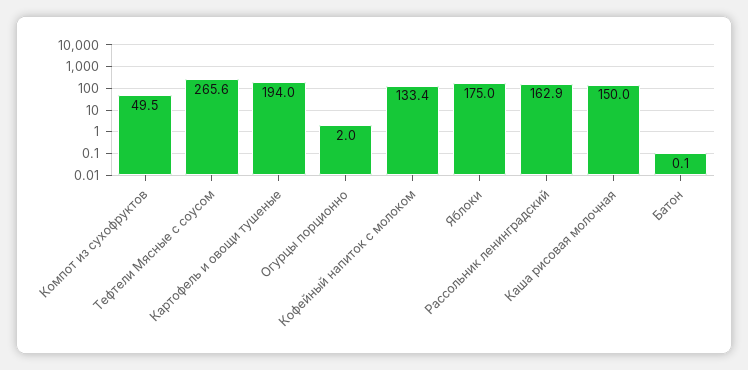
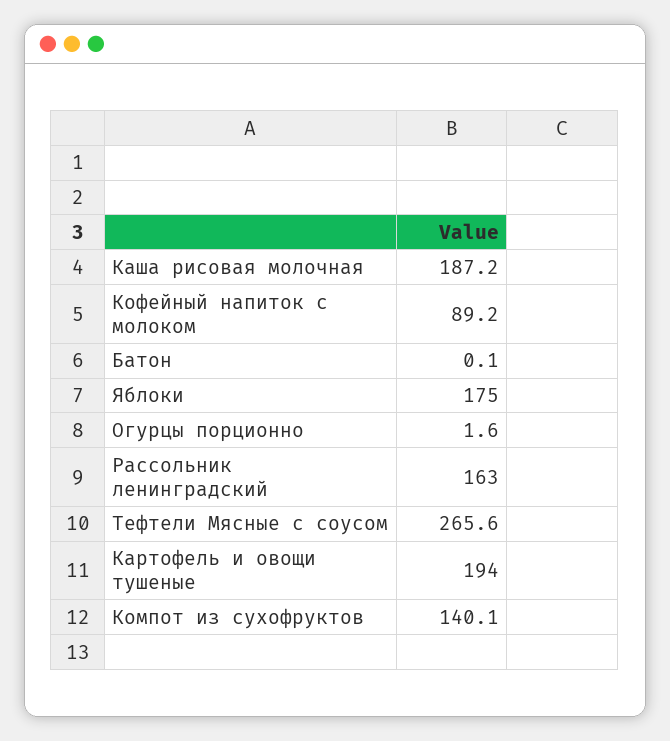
Компот из сухофруктов: 49.5 -> 140.1
Огурцы порционно: 2 -> 1.6
Кофейный напиток с молоком: 133.4 -> 89.2
Рассольник ленинградский: 162.9 -> 163
Каша рисовая молочная: 150 -> 187.2

